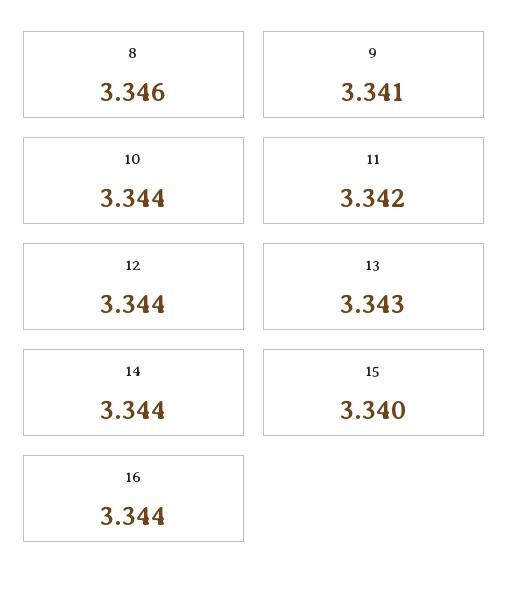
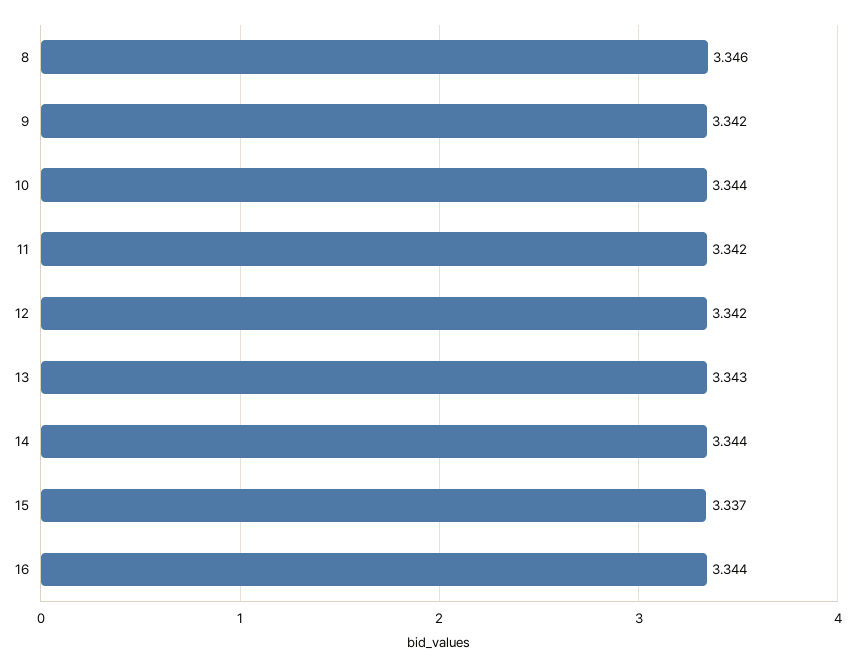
9: 3.341 -> 3.342
12: 3.344 -> 3.342
15: 3.34 -> 3.337

